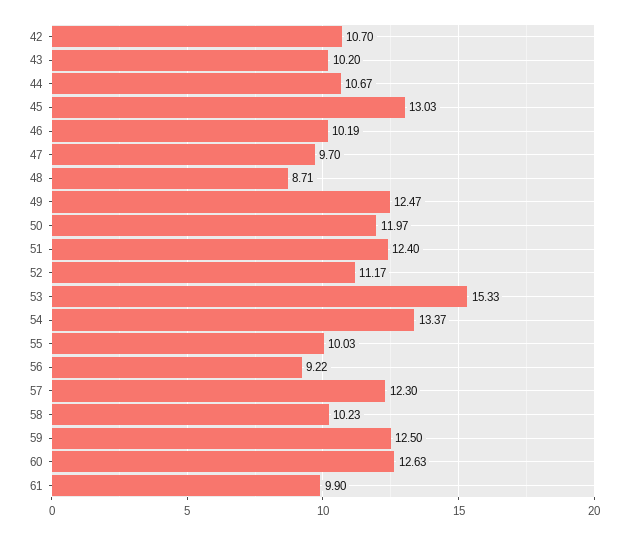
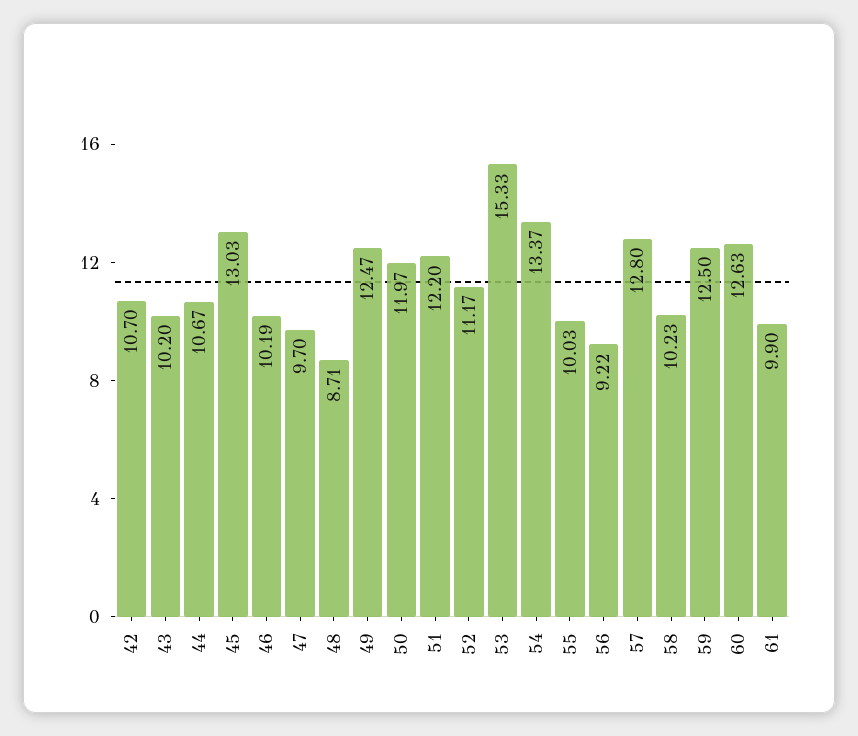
51: 12.4 -> 12.2
57: 12.3 -> 12.8

